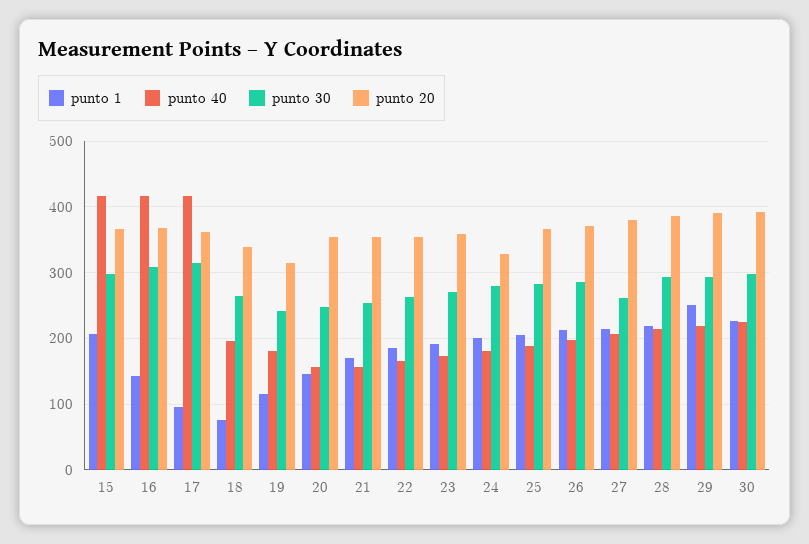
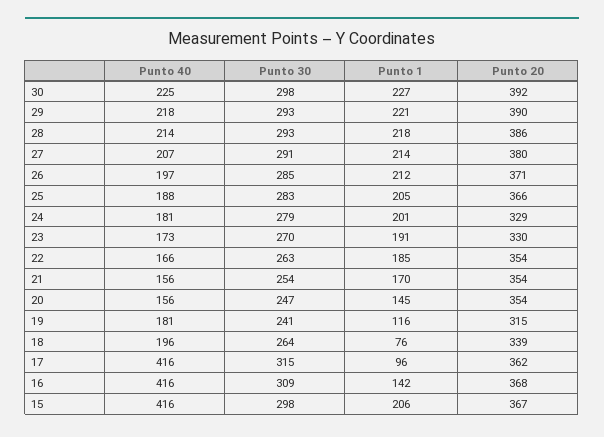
punto 20, 23: 360 -> 330
punto 30, 27: 260 -> 291
punto 1, 29: 250 -> 221

